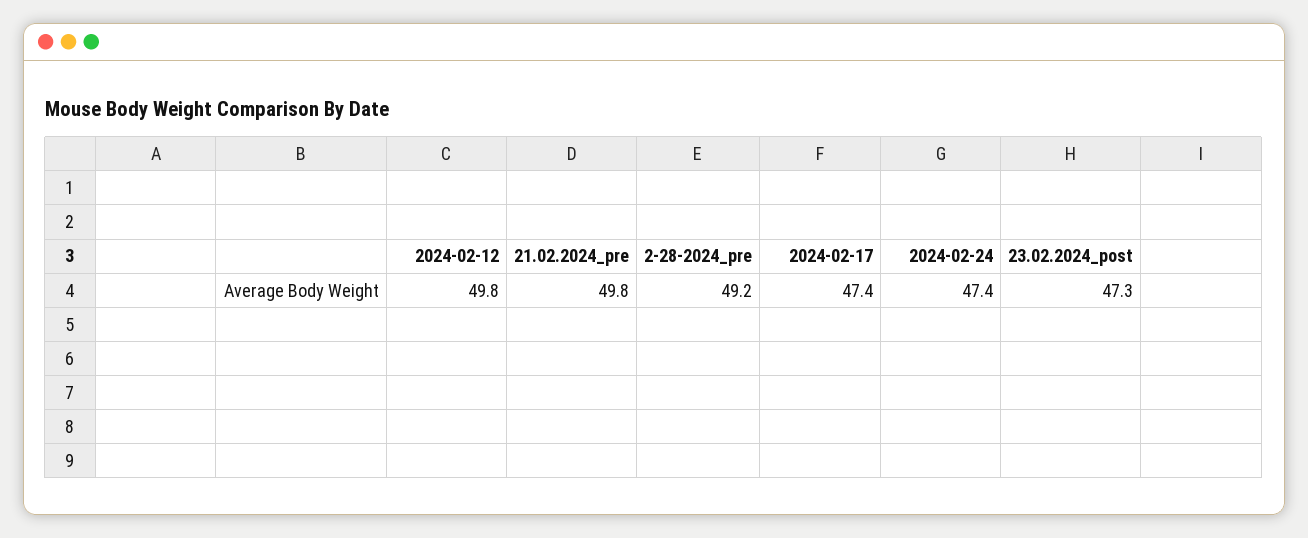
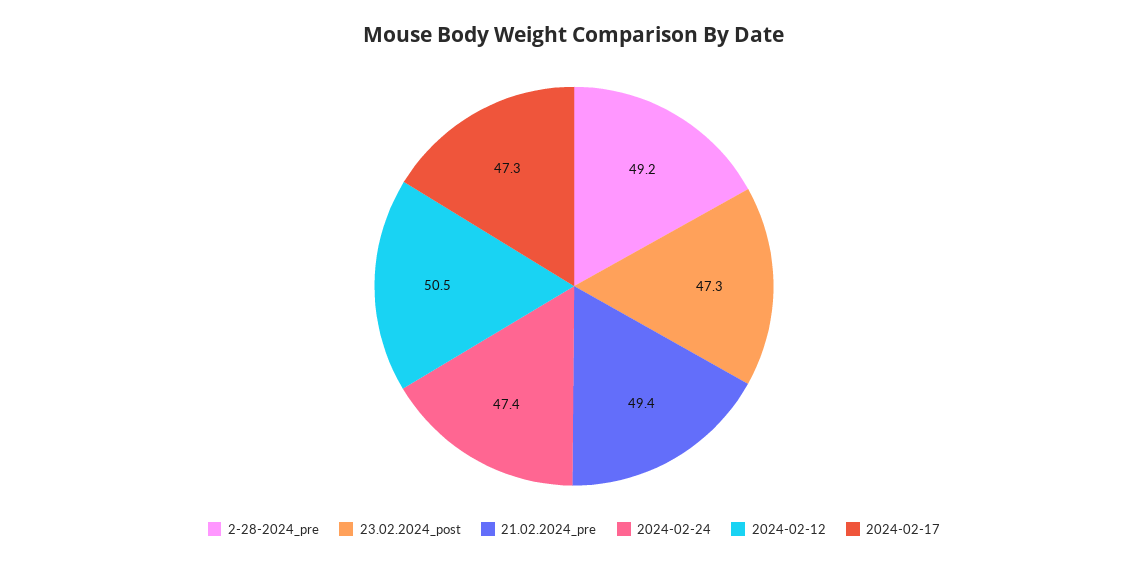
2024-02-12: 49.8 -> 50.5
21.02.2024_pre: 49.8 -> 49.4
2024-02-17: 47.4 -> 47.3

